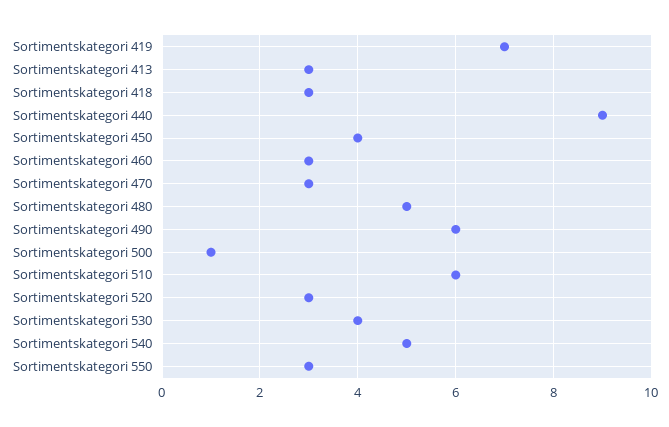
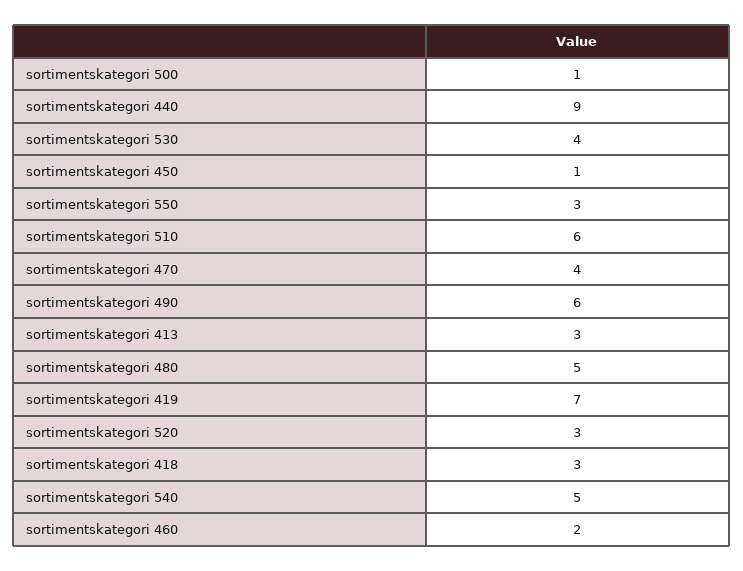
Sortimentskategori 450: 4 -> 1
Sortimentskategori 460: 3 -> 2
Sortimentskategori 470: 3 -> 4

